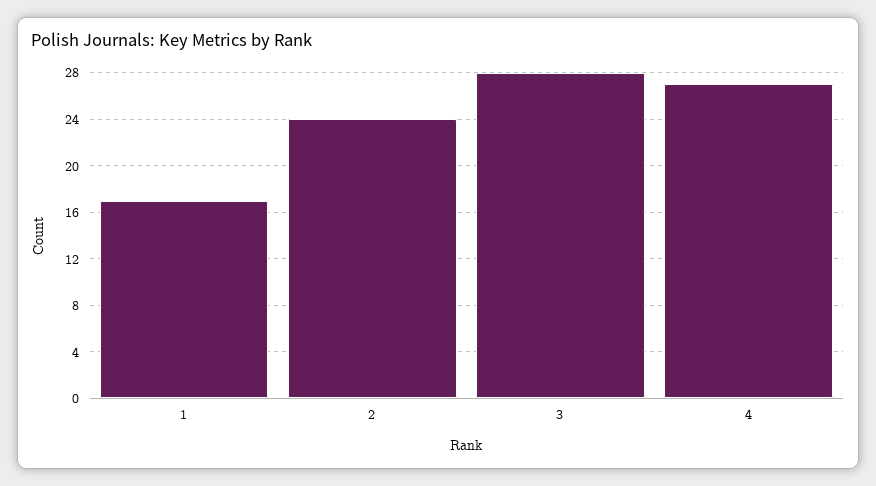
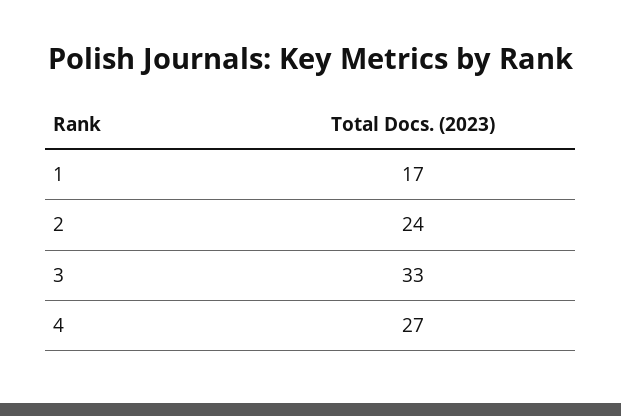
3: 28 -> 33

